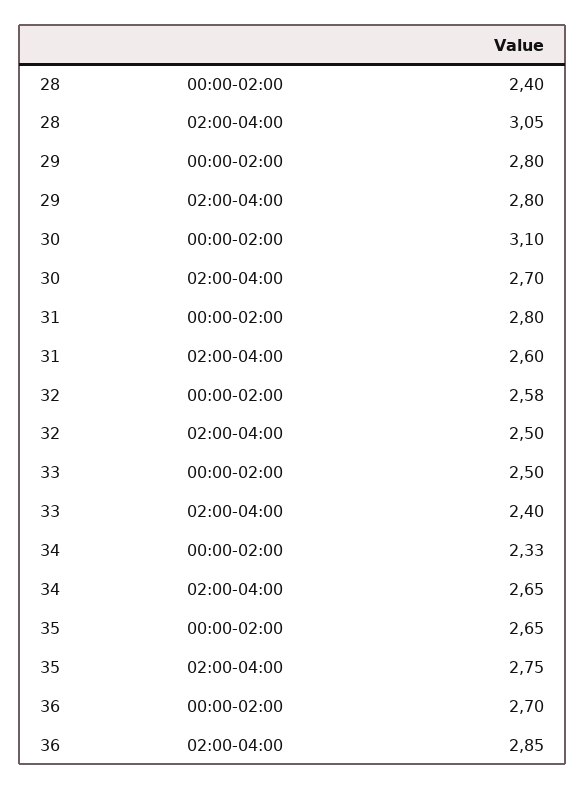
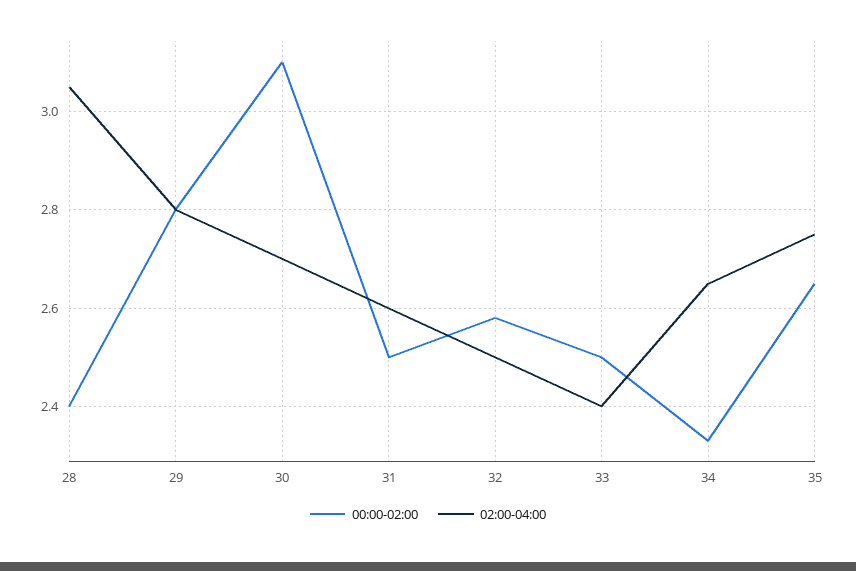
00:00-02:00, 31: 2.8 -> 2.5
00:00-02:00, 36: 2.7 -> none
02:00-04:00, 36: 2.85 -> none

